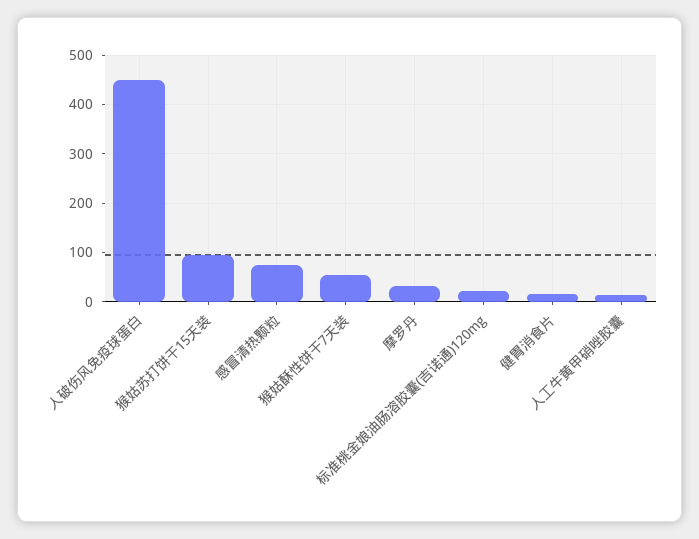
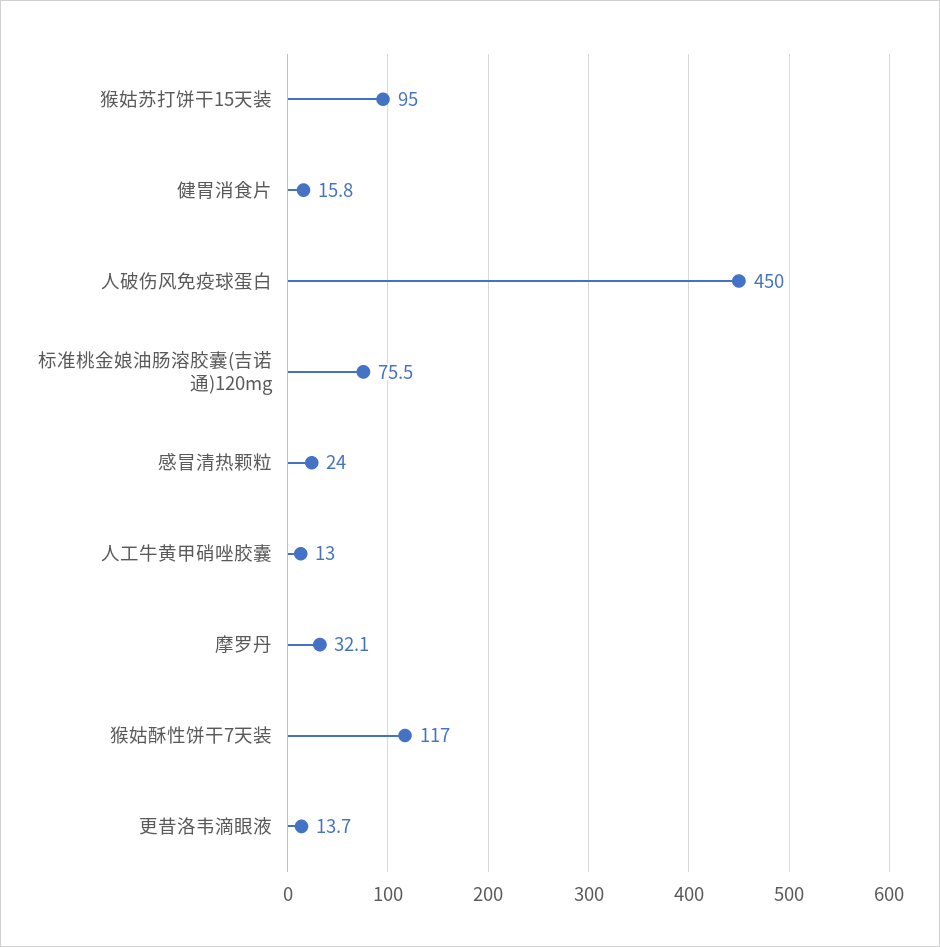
感冒清热颗粒: 80 -> 24
猴姑酥性饼干7天装: 60 -> 117
标准桃金娘油肠溶胶囊(吉诺通)120mg: 20 -> 75.5
更昔洛韦滴眼液: none -> 13.7

